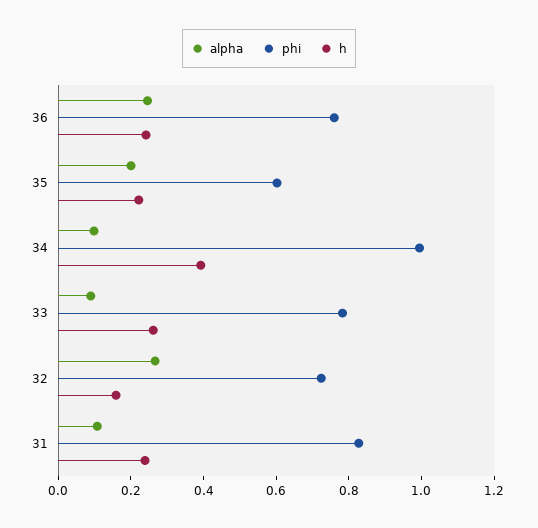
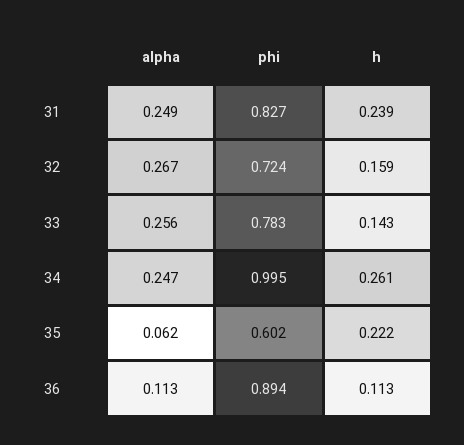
alpha, 36: 0.25 -> 0.113
phi, 36: 0.75 -> 0.894
h, 36: 0.25 -> 0.113
alpha, 35: 0.2 -> 0.062
alpha, 34: 0.1 -> 0.247
h, 34: 0.4 -> 0.261
alpha, 33: 0.1 -> 0.256
h, 33: 0.25 -> 0.143
alpha, 31: 0.1 -> 0.249

